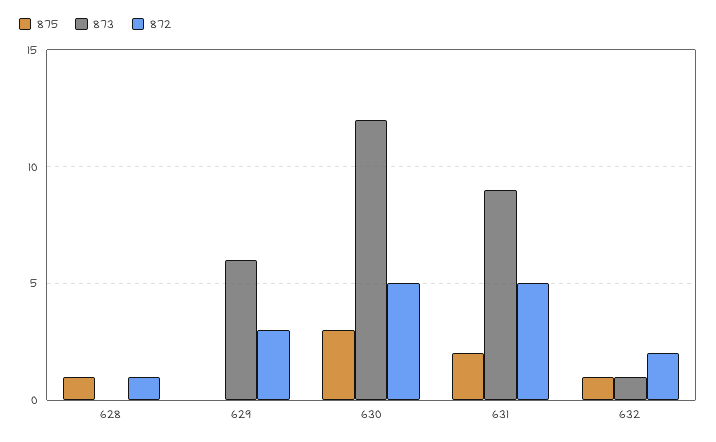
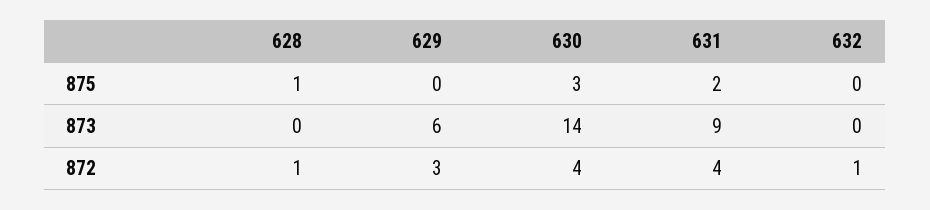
873, 630: 12 -> 14
872, 630: 5 -> 4
872, 631: 5 -> 4
875, 632: 1 -> 0
873, 632: 1 -> 0
872, 632: 2 -> 1

